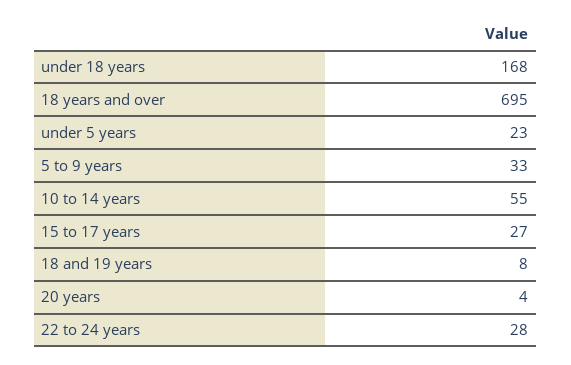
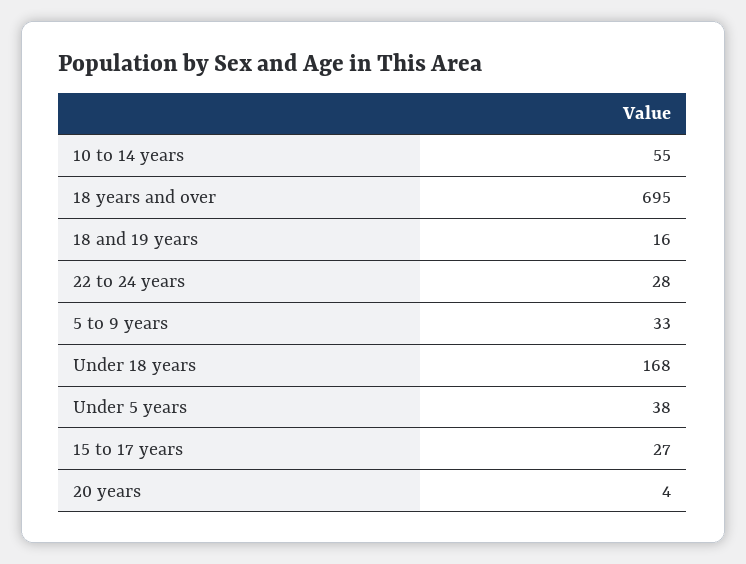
under 5 years: 23 -> 38
18 and 19 years: 8 -> 16

